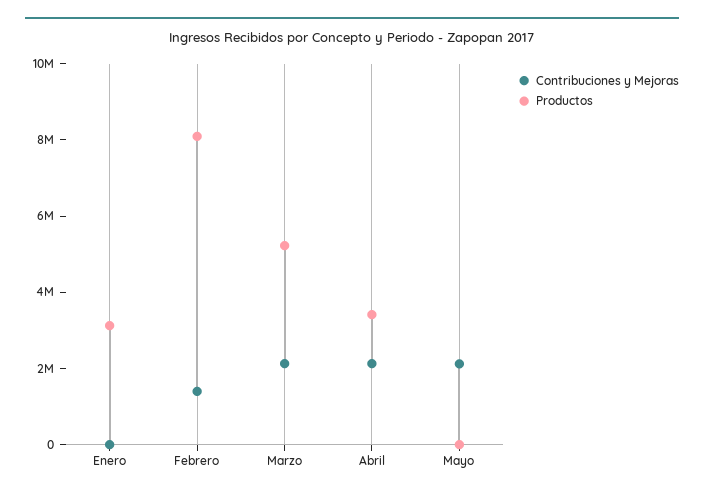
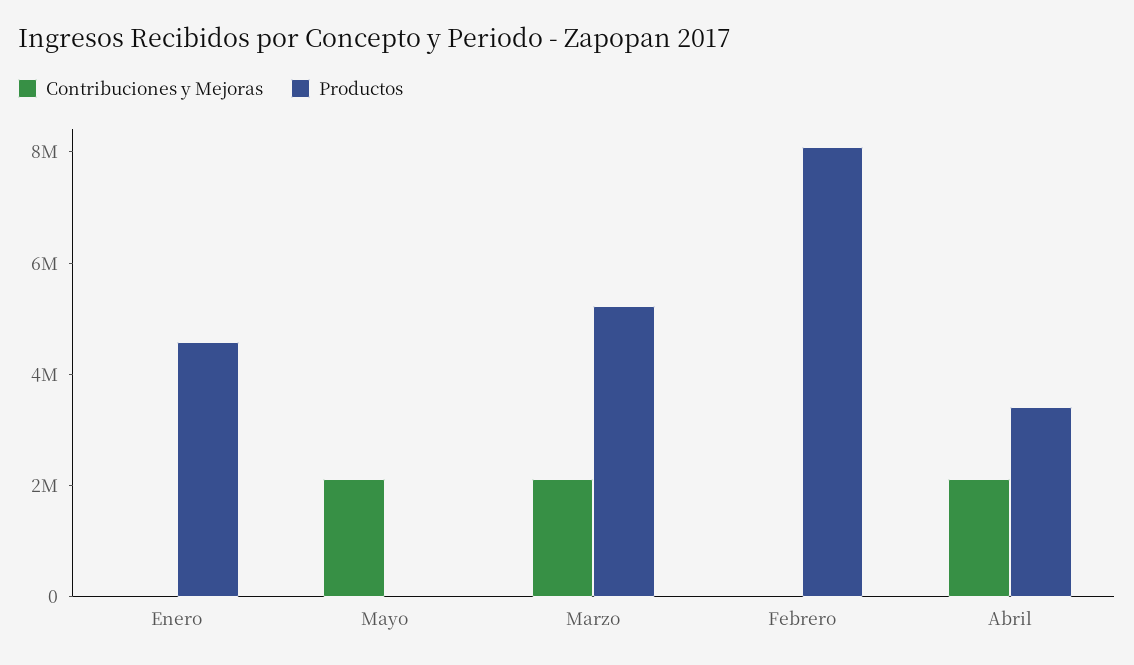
Productos, Enero: 3000000 -> 4500000
Contribuciones y Mejoras, Febrero: 1500000 -> 0

